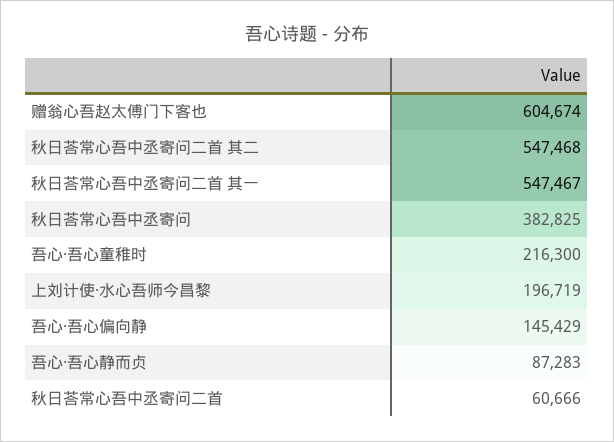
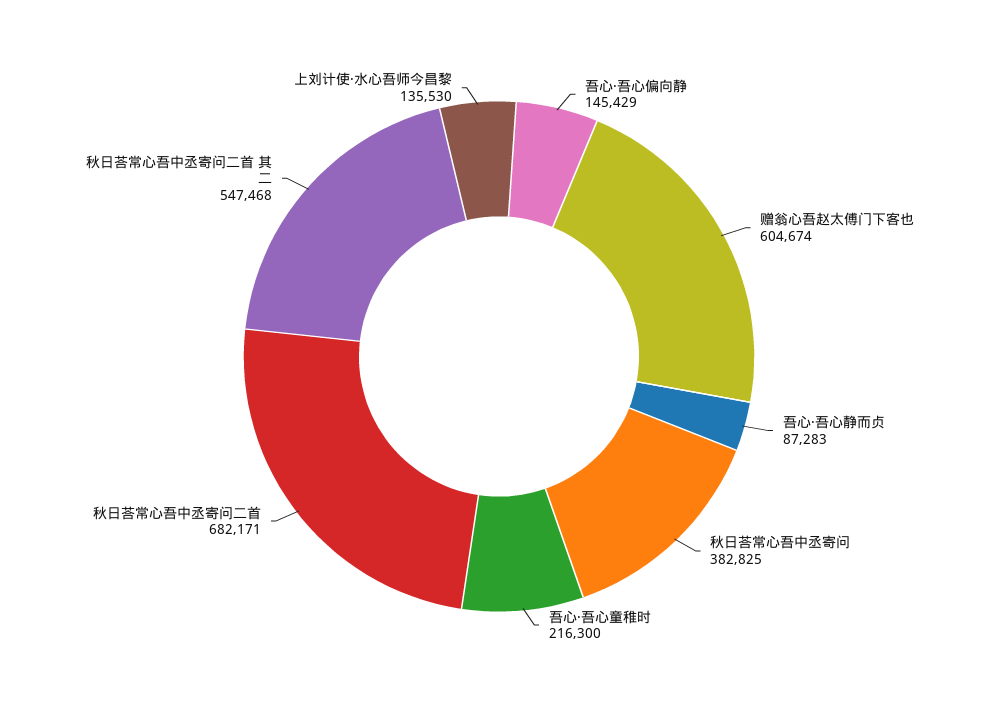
秋日荅常心吾中丞寄问二首 其一: 547467 -> none
上刘计使·水心吾师今昌黎: 196719 -> 135530
秋日荅常心吾中丞寄问二首: 60666 -> 682171

